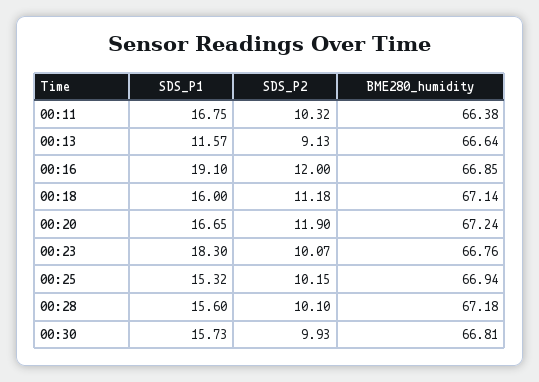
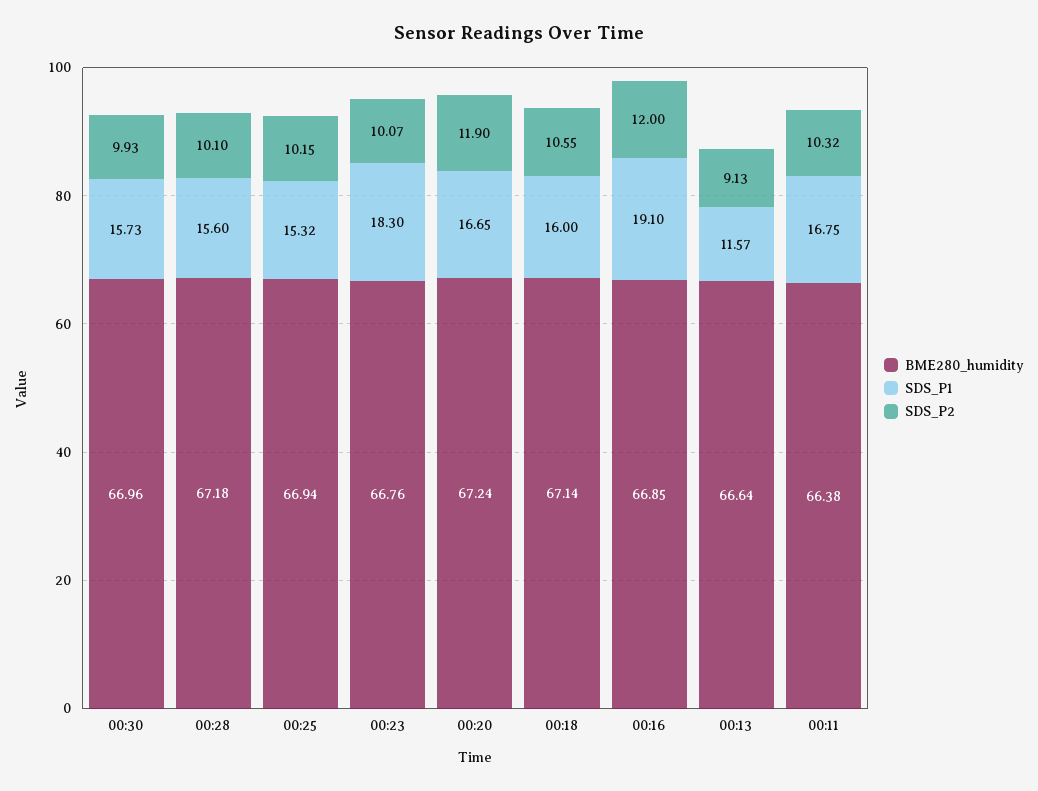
SDS_P2, 00:18: 11.18 -> 10.55
BME280_humidity, 00:30: 66.81 -> 66.96

